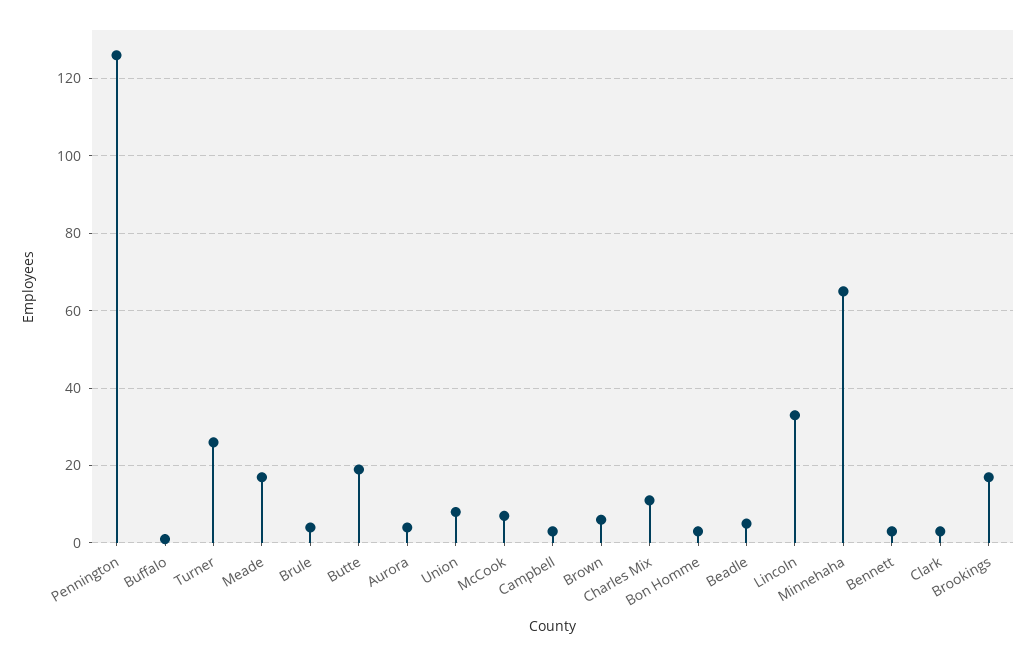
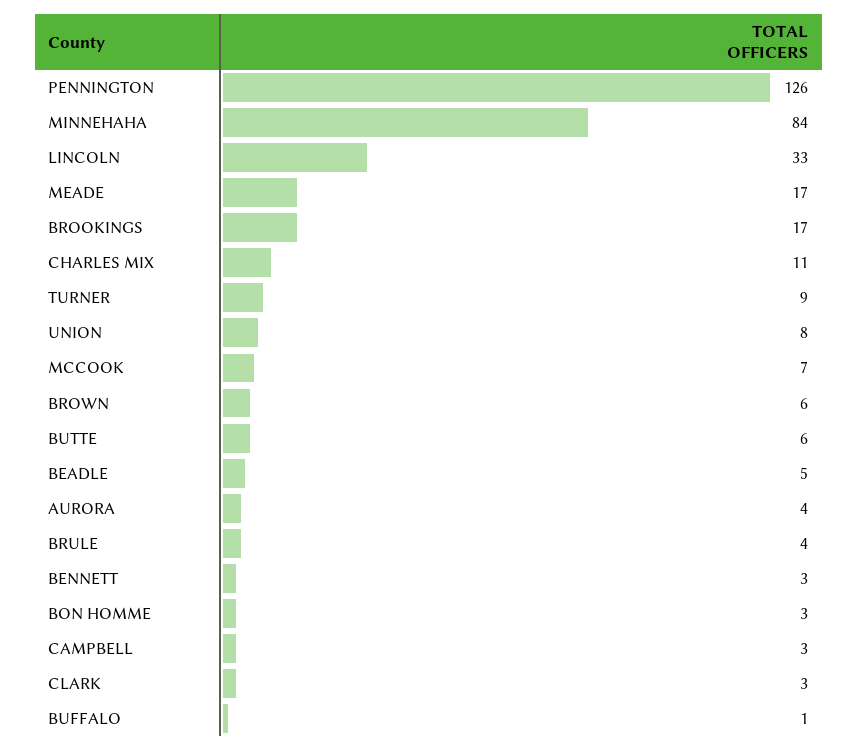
Turner: 25 -> 9
Butte: 20 -> 6
Minnehaha: 65 -> 84

